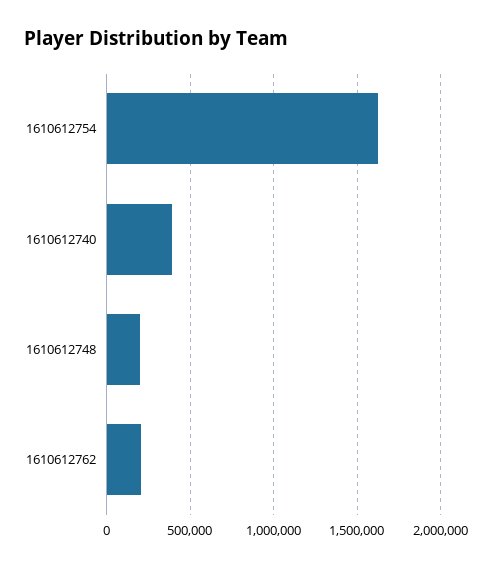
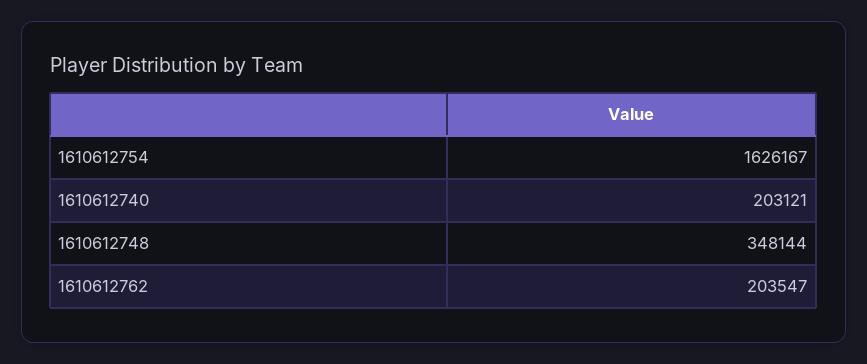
1610612740: 400000 -> 203121
1610612748: 200000 -> 348144

